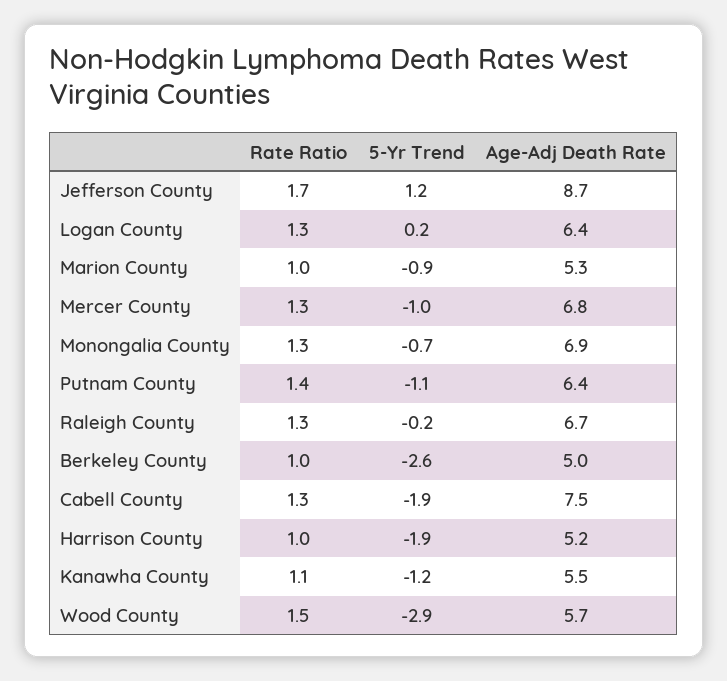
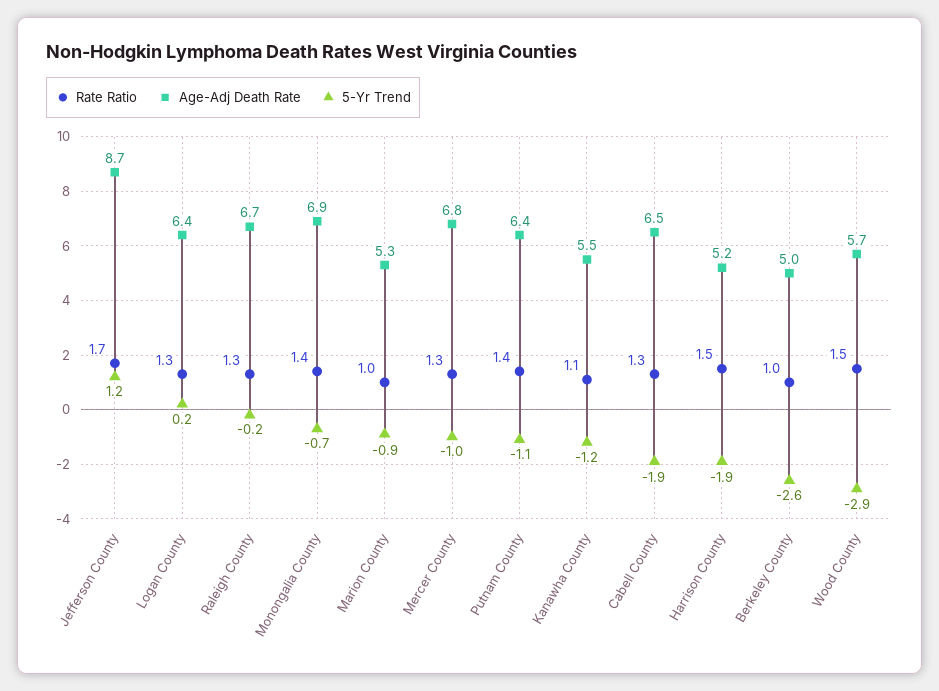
Rate Ratio, Monongalia County: 1.3 -> 1.4
Age-Adj Death Rate, Cabell County: 7.5 -> 6.5
Rate Ratio, Harrison County: 1 -> 1.5

